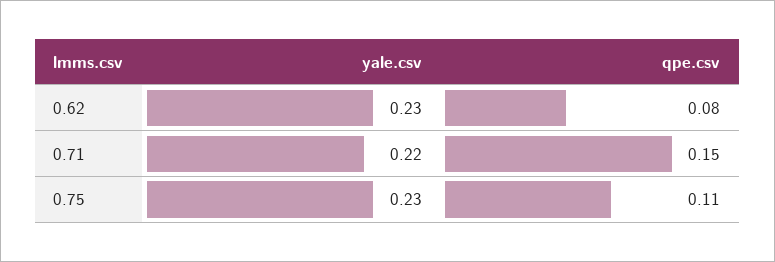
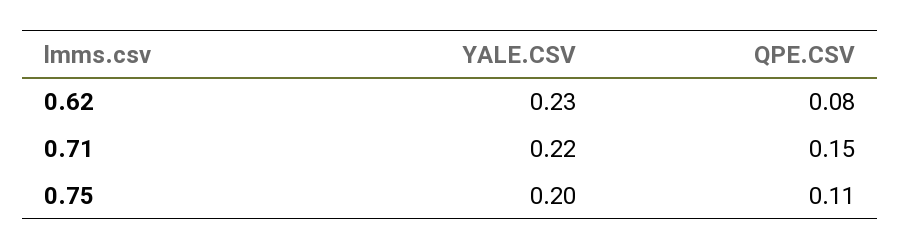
yale.csv, 0.75: 0.23 -> 0.2

